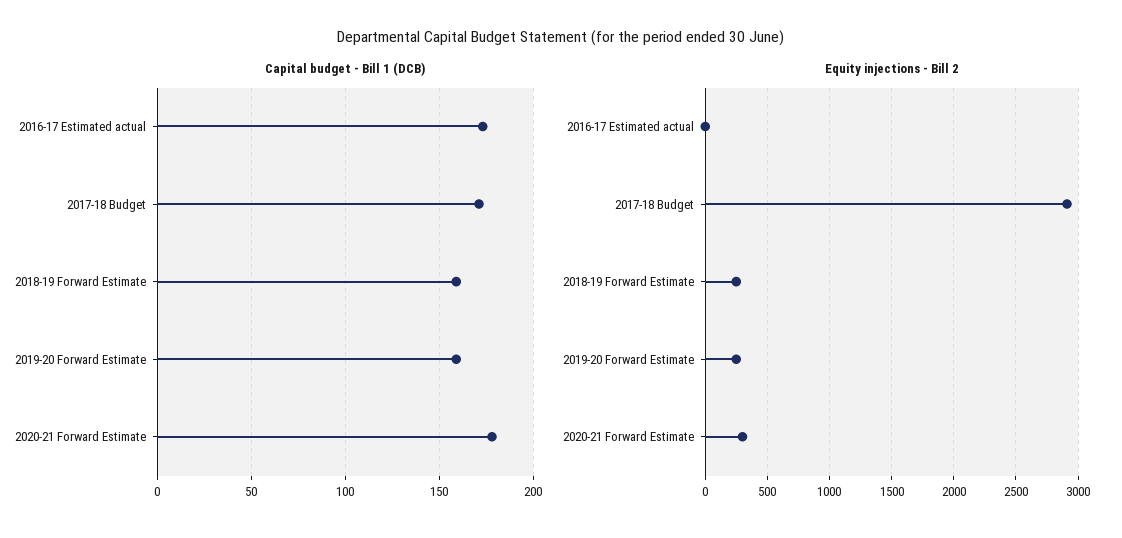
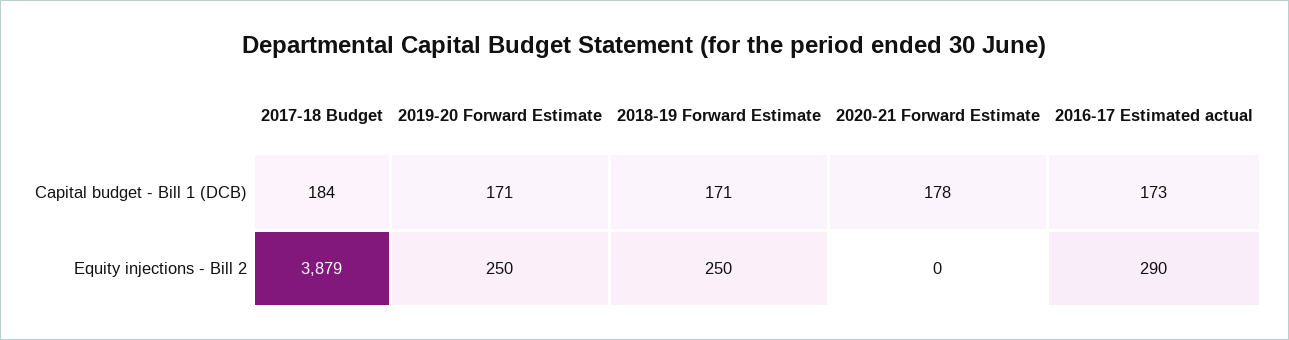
Capital budget - Bill 1 (DCB), 2017-18 Budget: 170 -> 184
Capital budget - Bill 1 (DCB), 2018-19 Forward Estimate: 160 -> 171
Capital budget - Bill 1 (DCB), 2019-20 Forward Estimate: 160 -> 171
Equity injections - Bill 2, 2016-17 Estimated actual: 0 -> 290
Equity injections - Bill 2, 2017-18 Budget: 2900 -> 3879
Equity injections - Bill 2, 2020-21 Forward Estimate: 300 -> 0

